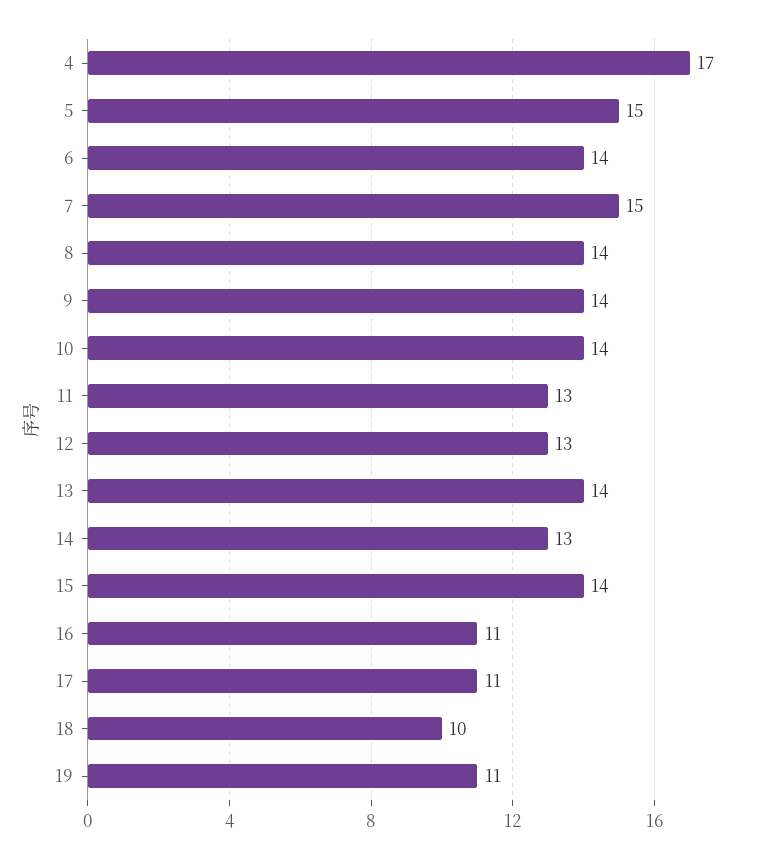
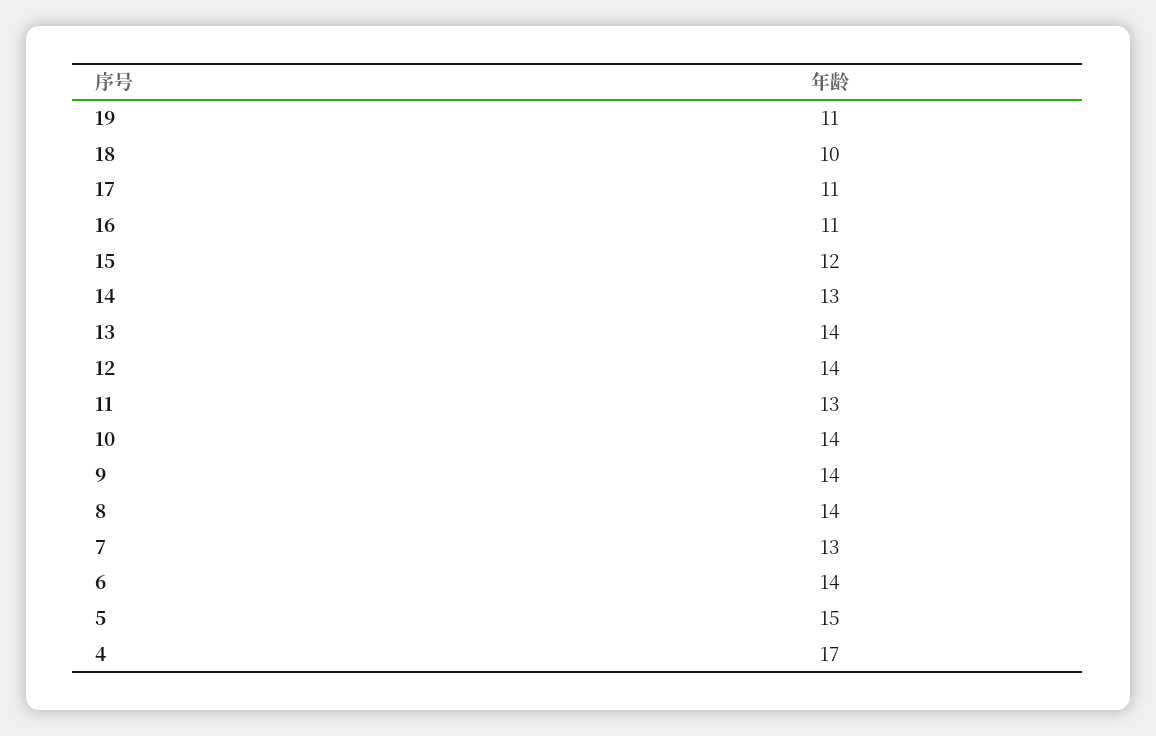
7: 15 -> 13
12: 13 -> 14
15: 14 -> 12

